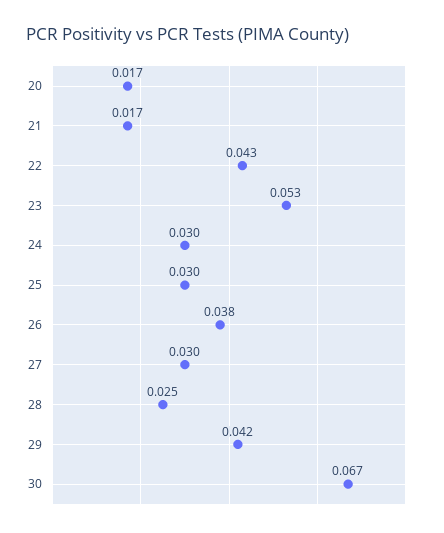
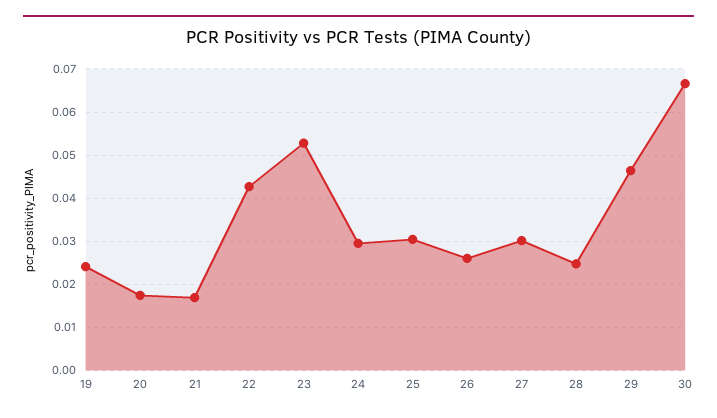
26: 0.038 -> 0.026
29: 0.042 -> 0.046
19: none -> 0.024

